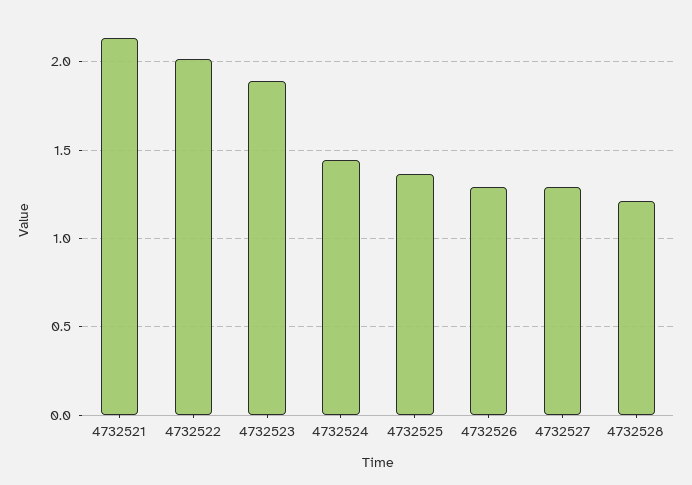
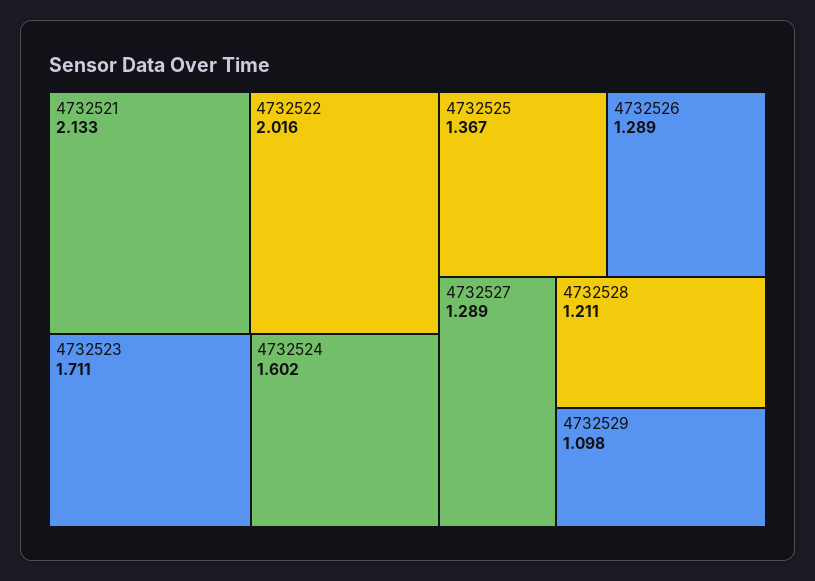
4732523: 1.9 -> 1.711
4732524: 1.45 -> 1.602
4732529: none -> 1.098

